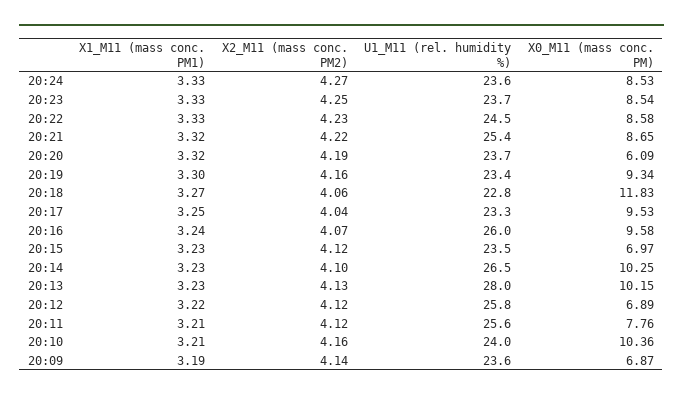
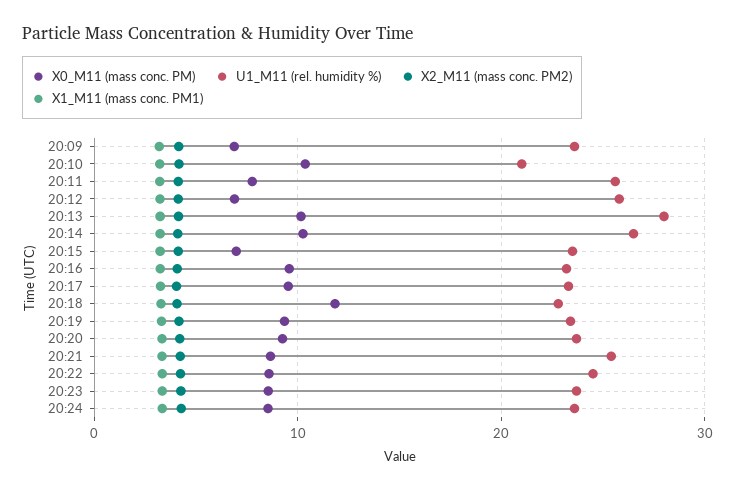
X0_M11 (mass conc. PM), 20:20: 6.09 -> 9
U1_M11 (rel. humidity %), 20:16: 26 -> 23
U1_M11 (rel. humidity %), 20:10: 24 -> 21

